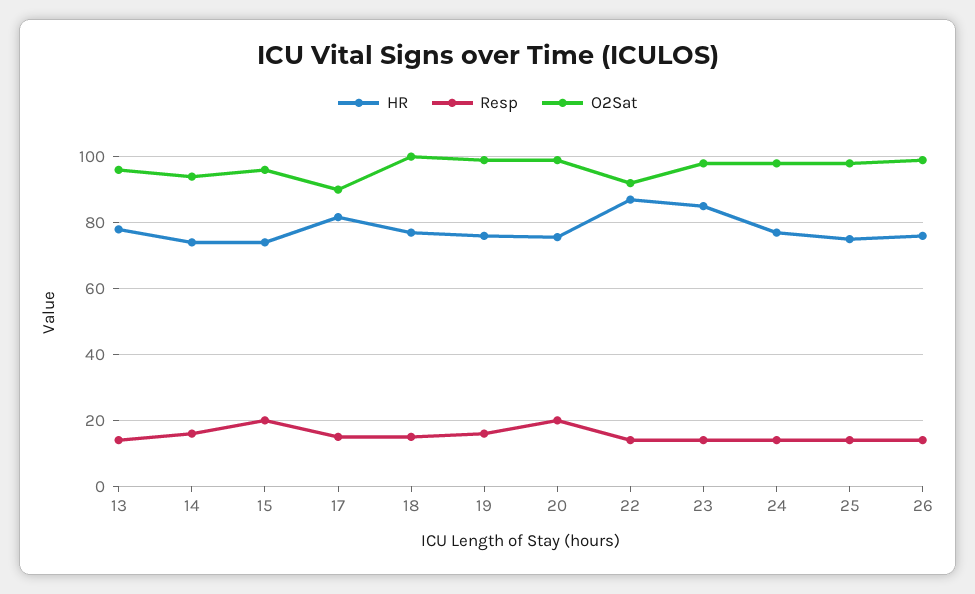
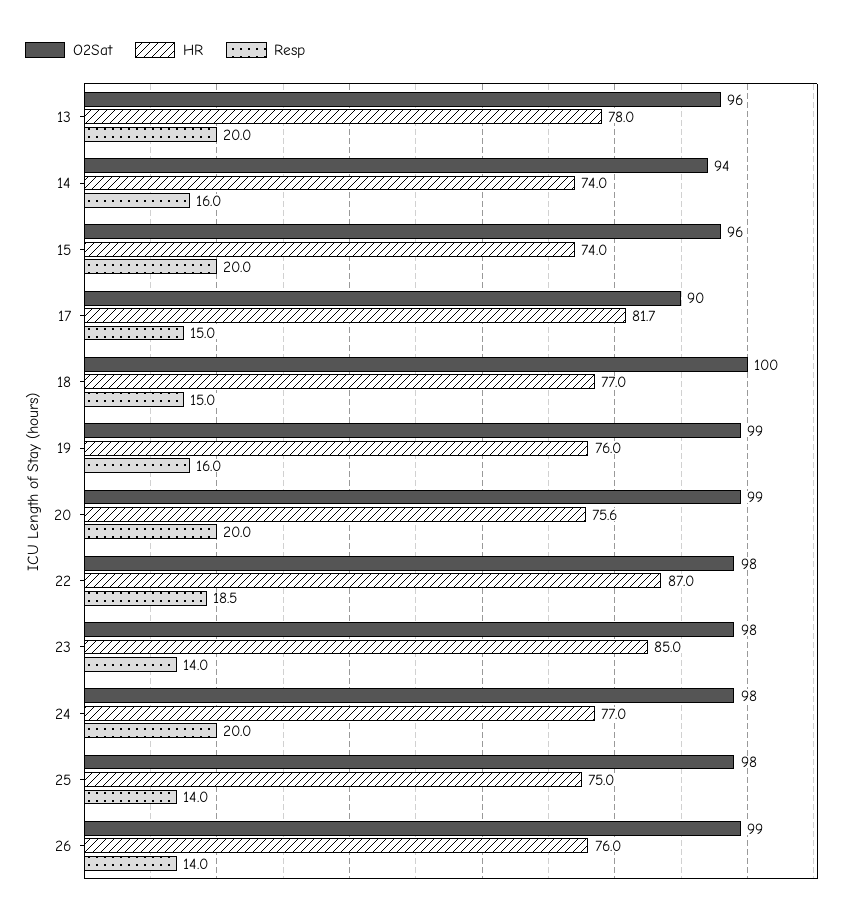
Resp, 13: 14 -> 20
Resp, 22: 14 -> 18.5
O2Sat, 22: 92 -> 98
Resp, 24: 14 -> 20

